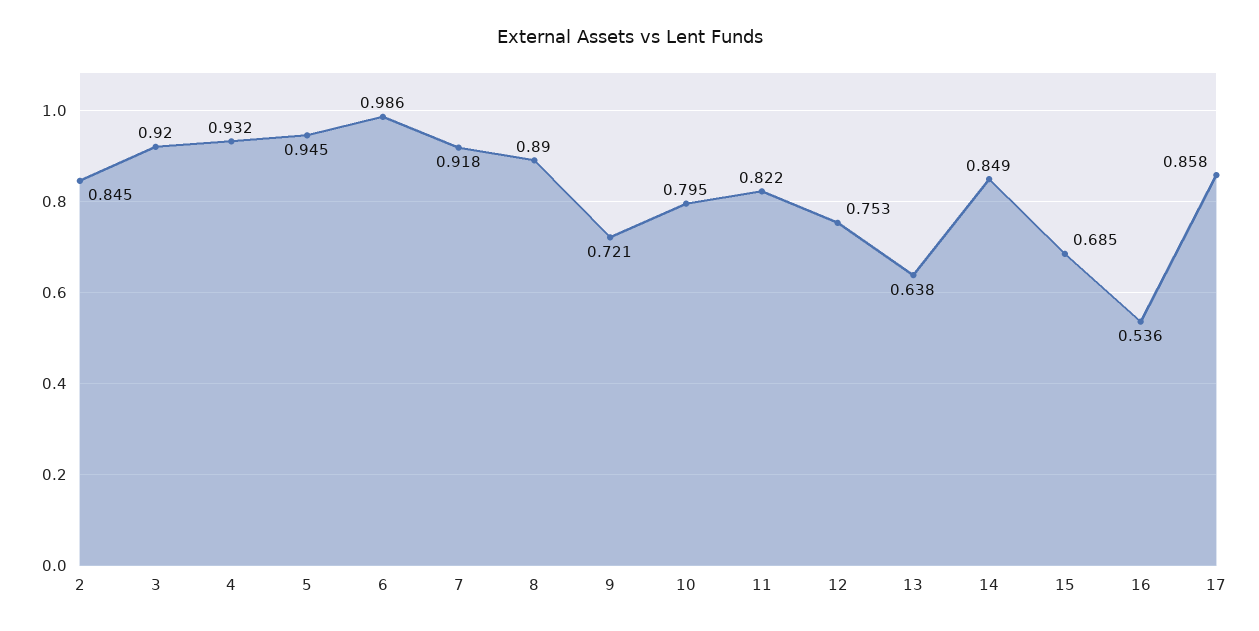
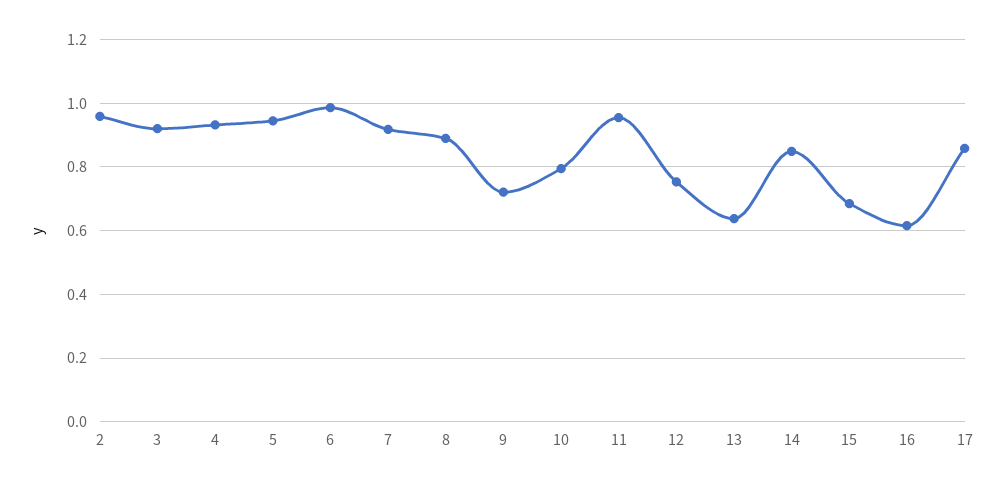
2: 0.845 -> 0.96
11: 0.822 -> 0.96
16: 0.536 -> 0.62

